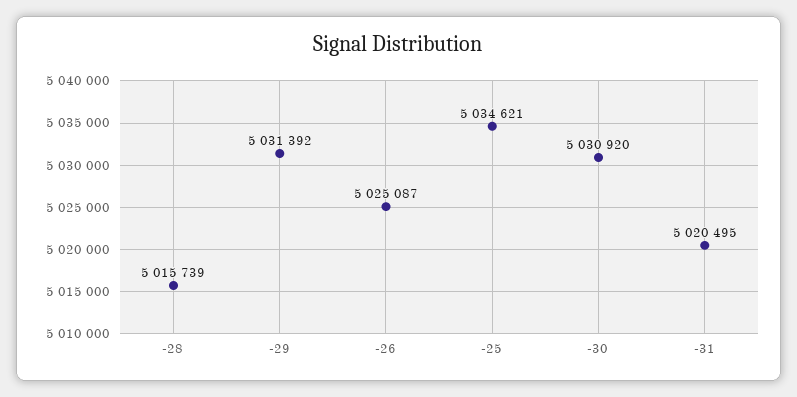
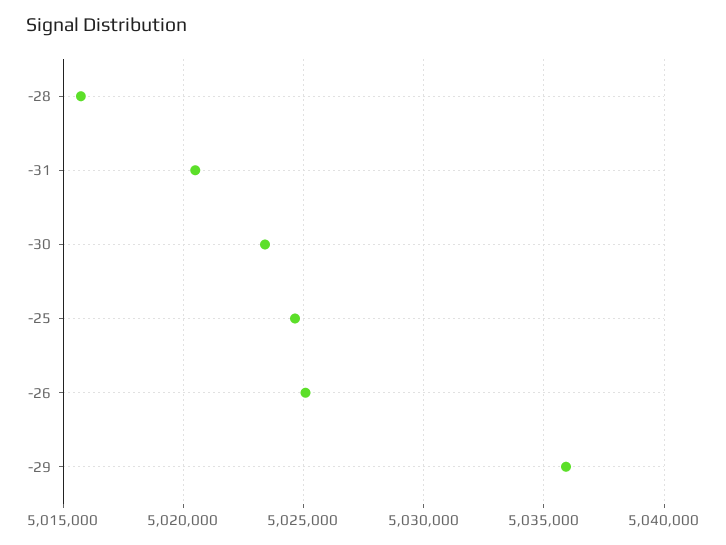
-29: 5031392 -> 5036000
-25: 5034621 -> 5024500
-30: 5030920 -> 5023500

